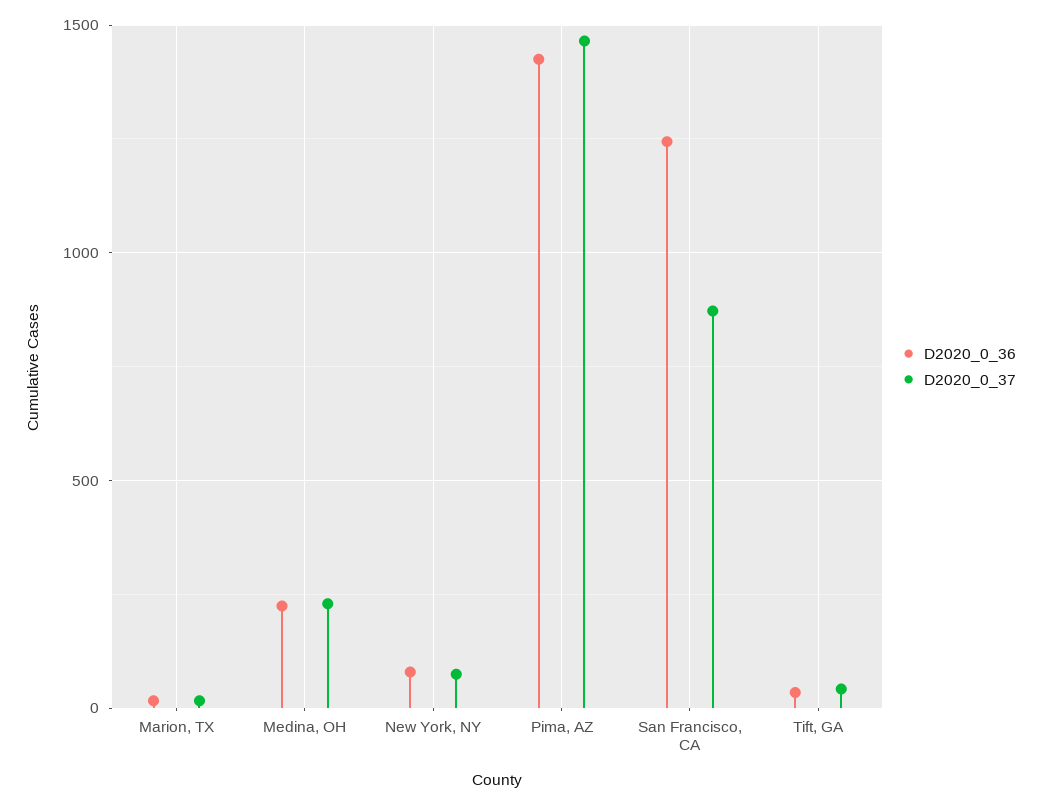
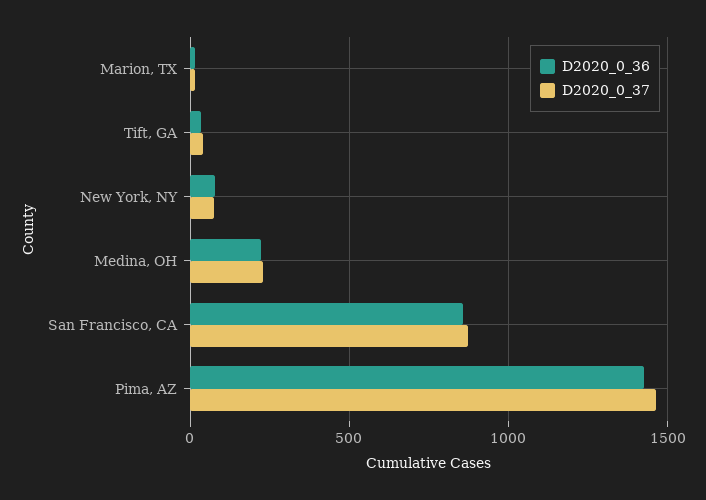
D2020_0_36, San Francisco, CA: 1250 -> 850

